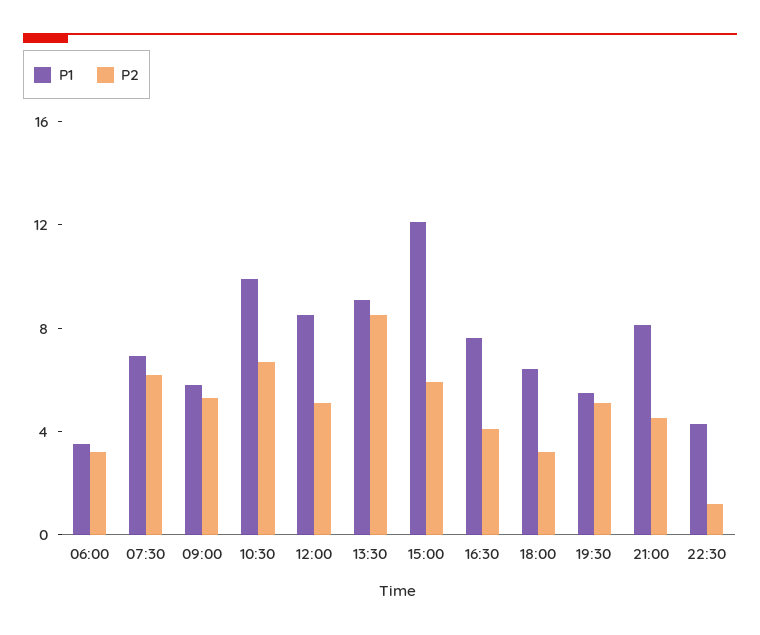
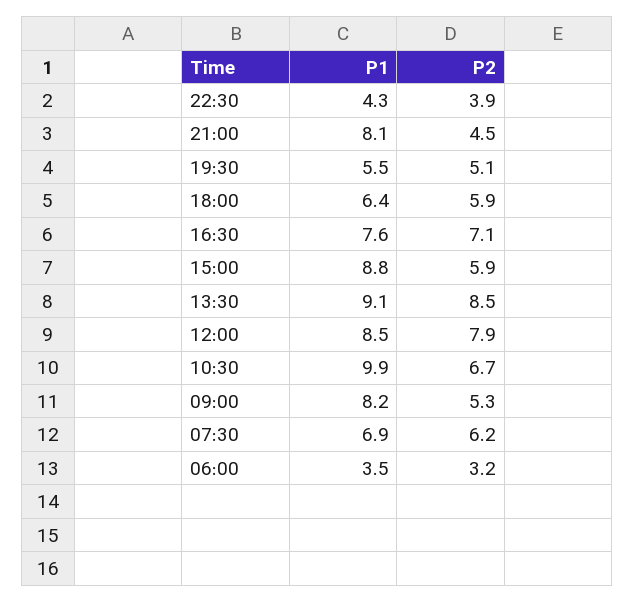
P1, 09:00: 6 -> 8.2
P2, 12:00: 5 -> 7.9
P1, 15:00: 12 -> 8.8
P2, 16:30: 4 -> 7.1
P2, 18:00: 3 -> 5.9
P2, 22:30: 1 -> 3.9

